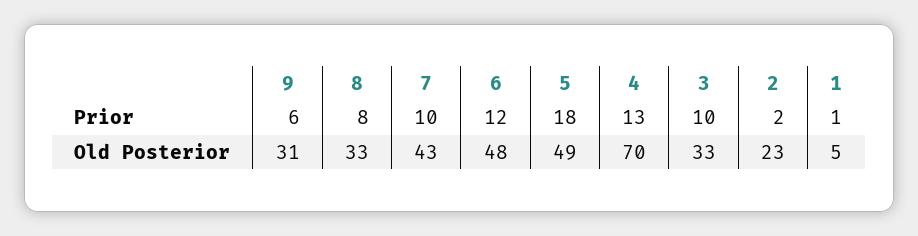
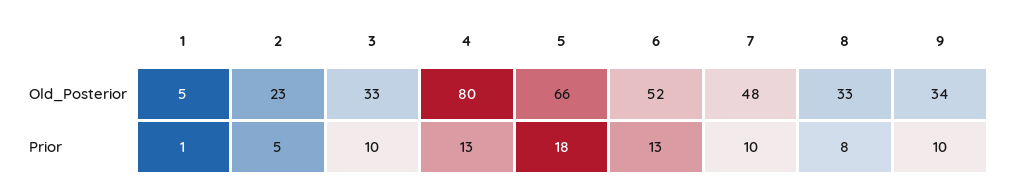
9, Prior: 6 -> 10
6, Prior: 12 -> 13
2, Prior: 2 -> 5
9, Old Posterior: 31 -> 34
7, Old Posterior: 43 -> 48
6, Old Posterior: 48 -> 52
5, Old Posterior: 49 -> 66
4, Old Posterior: 70 -> 80

